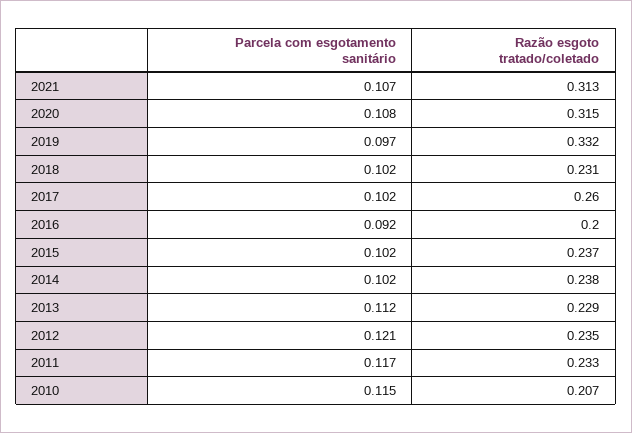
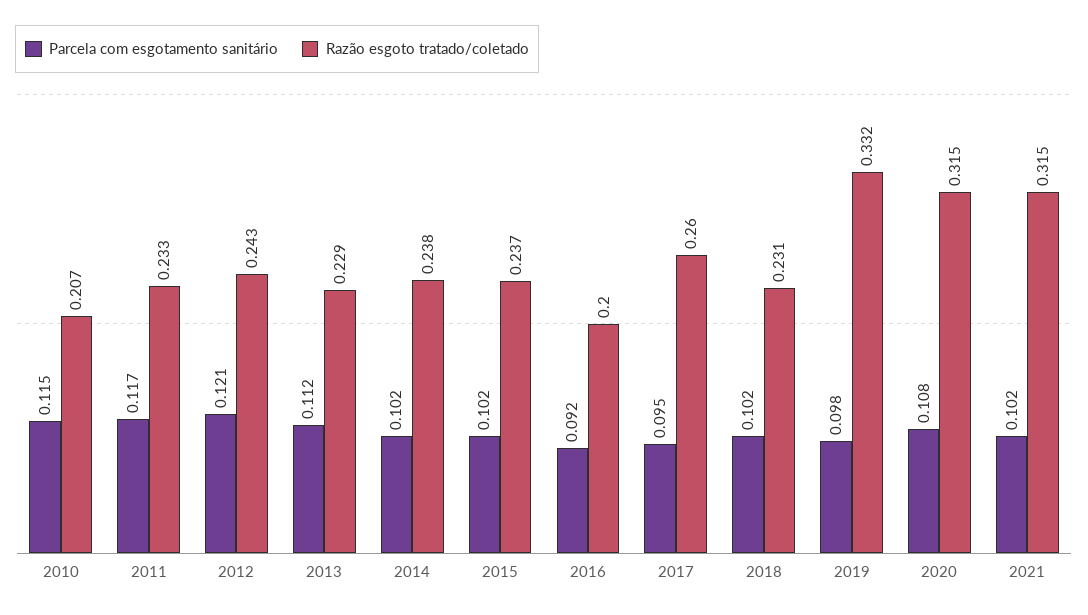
Parcela com esgotamento sanitário, 2021: 0.107 -> 0.102
Razão esgoto tratado/coletado, 2021: 0.313 -> 0.315
Parcela com esgotamento sanitário, 2019: 0.097 -> 0.098
Parcela com esgotamento sanitário, 2017: 0.102 -> 0.095
Razão esgoto tratado/coletado, 2012: 0.235 -> 0.243

